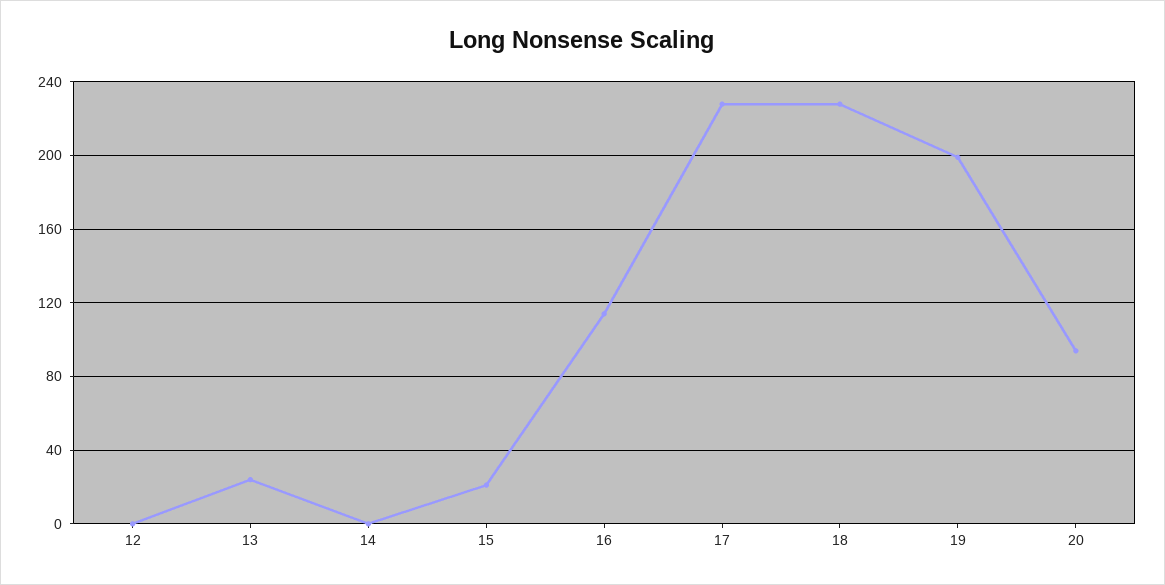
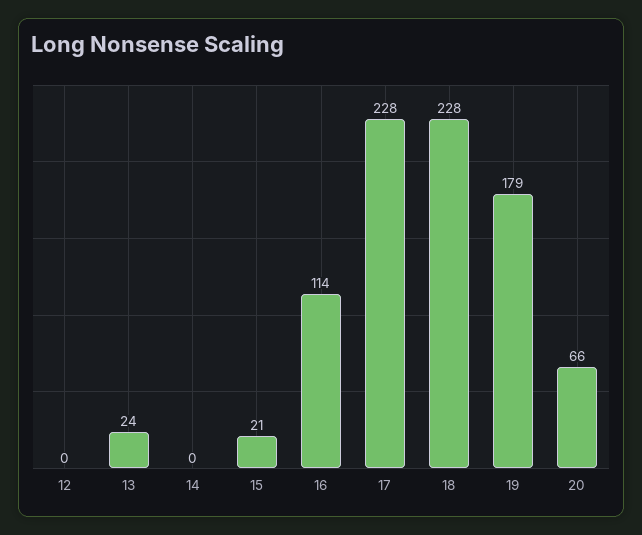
19: 200 -> 179
20: 95 -> 66

